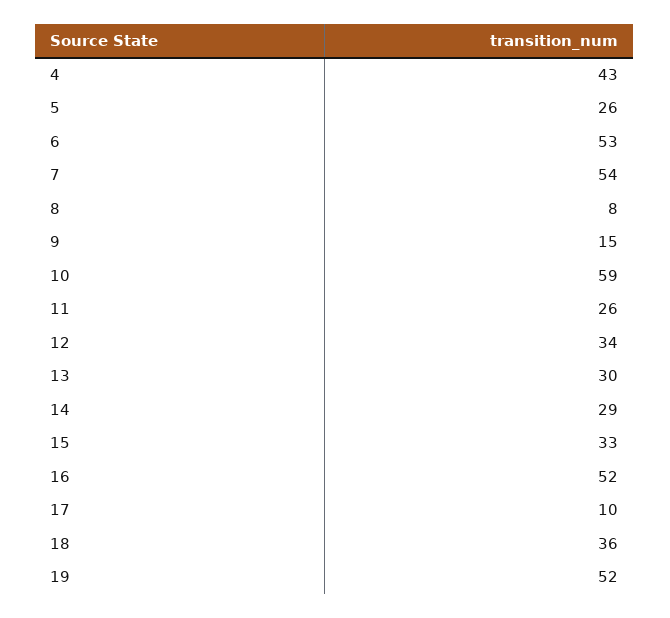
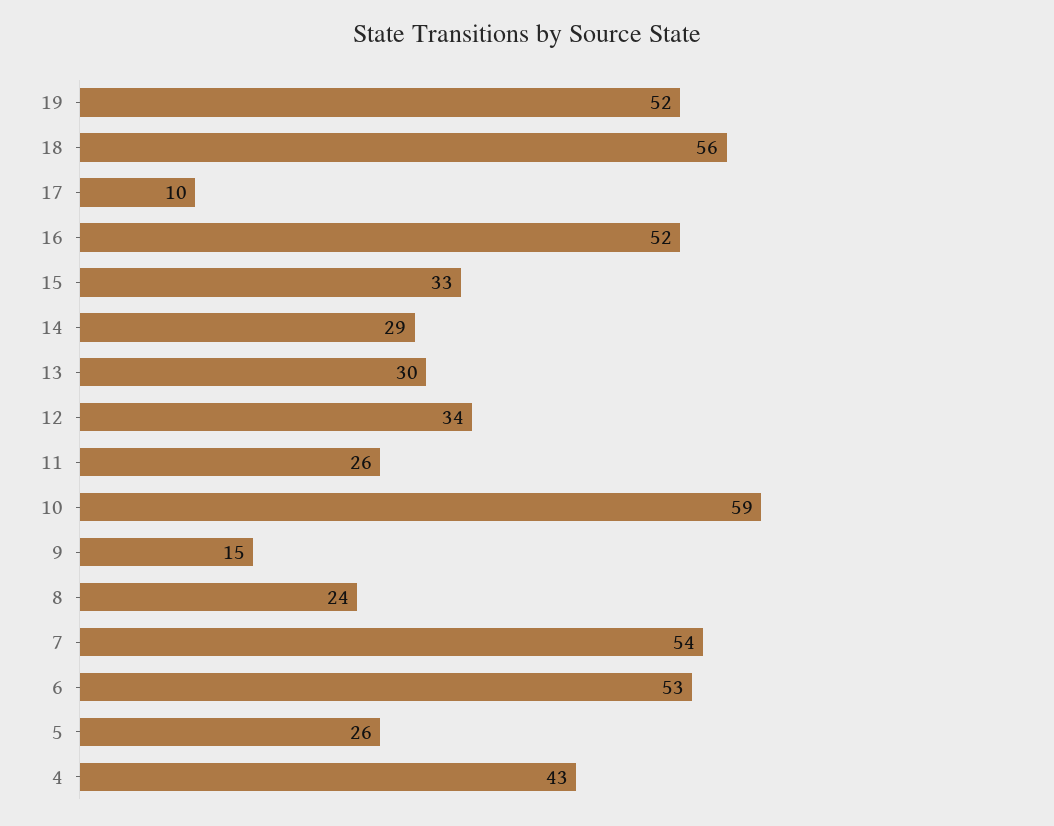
8: 8 -> 24
18: 36 -> 56

